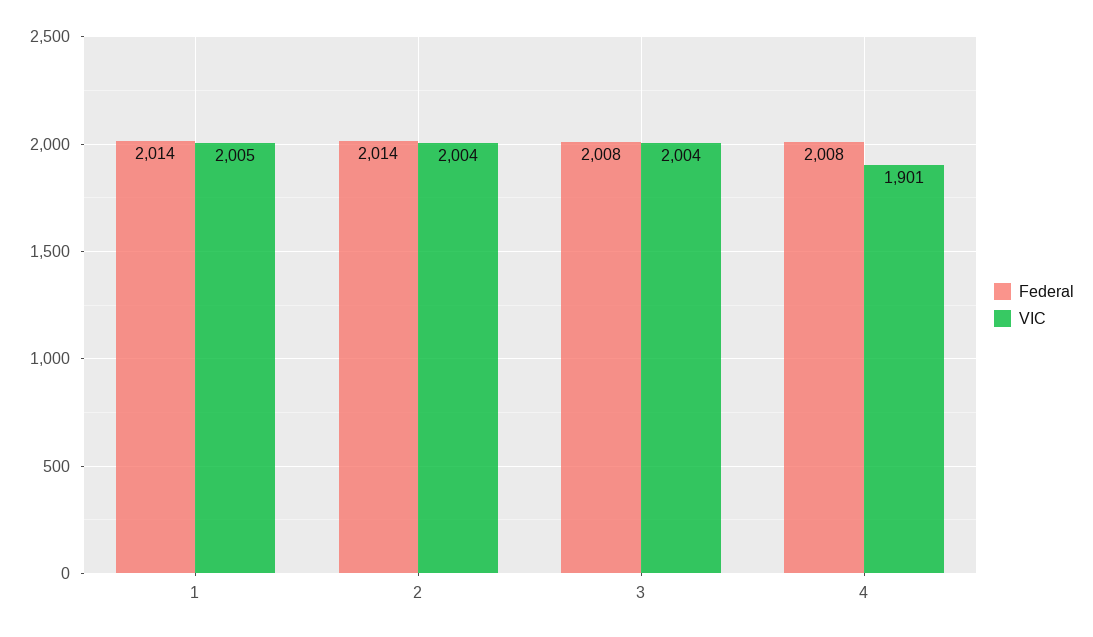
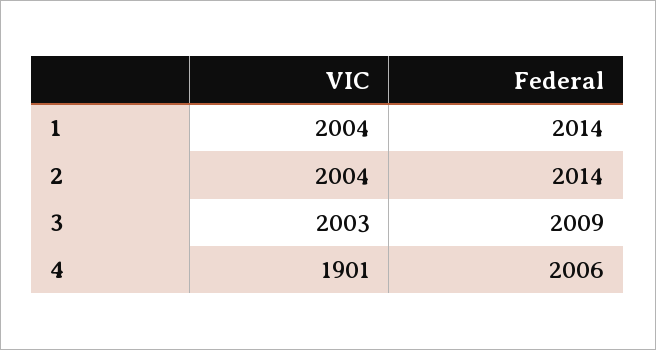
VIC, 1: 2005 -> 2004
Federal, 3: 2008 -> 2009
VIC, 3: 2004 -> 2003
Federal, 4: 2008 -> 2006

